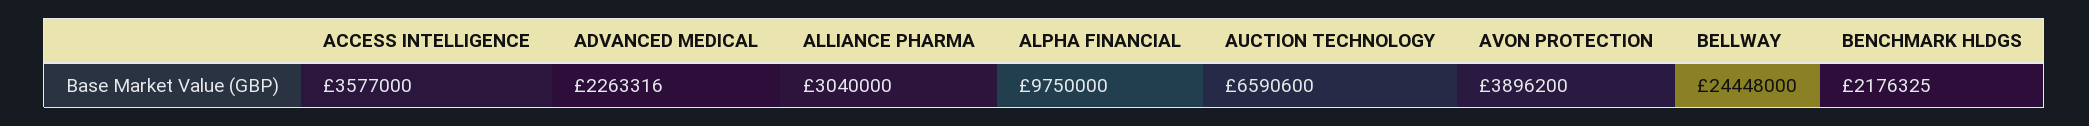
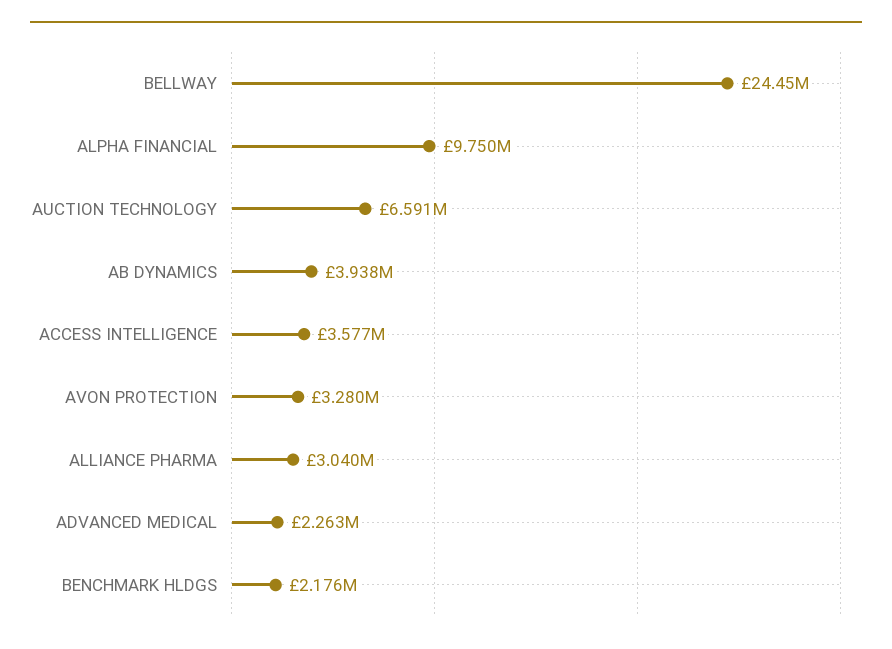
AVON PROTECTION: 3896200 -> 3280000
AB DYNAMICS: none -> 3938000

